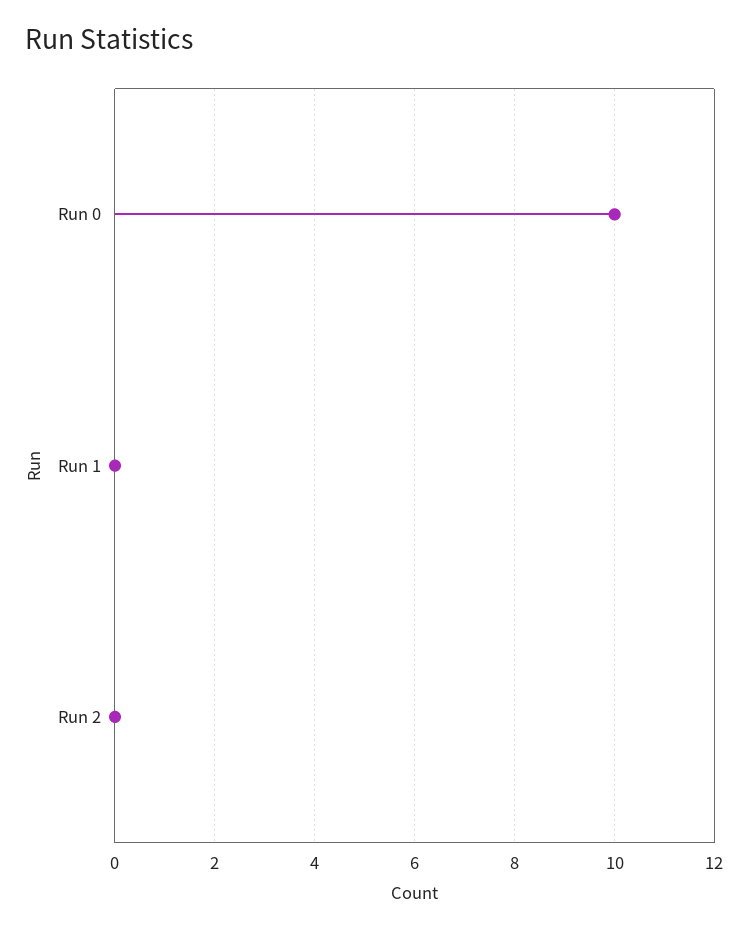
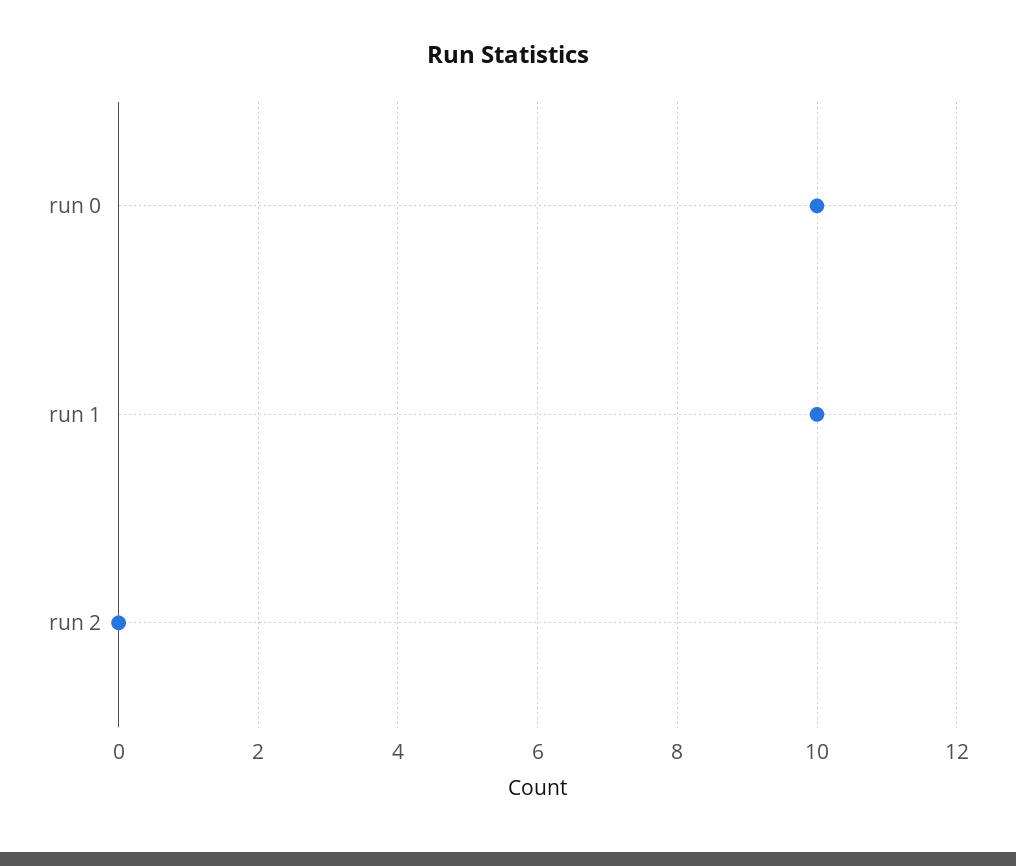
Run 1: 0 -> 10

